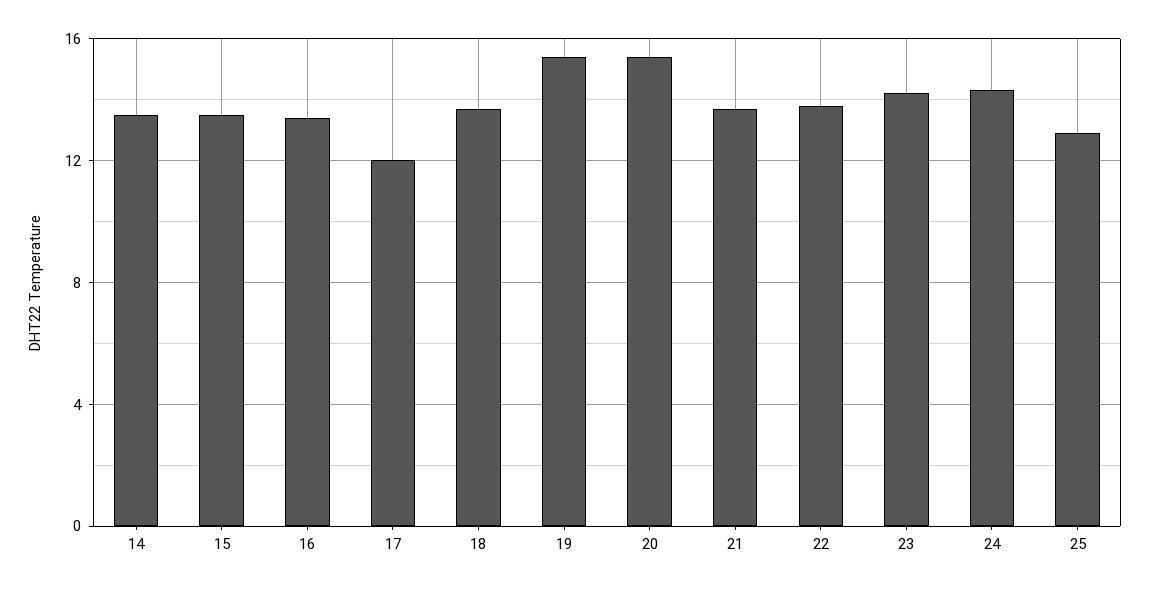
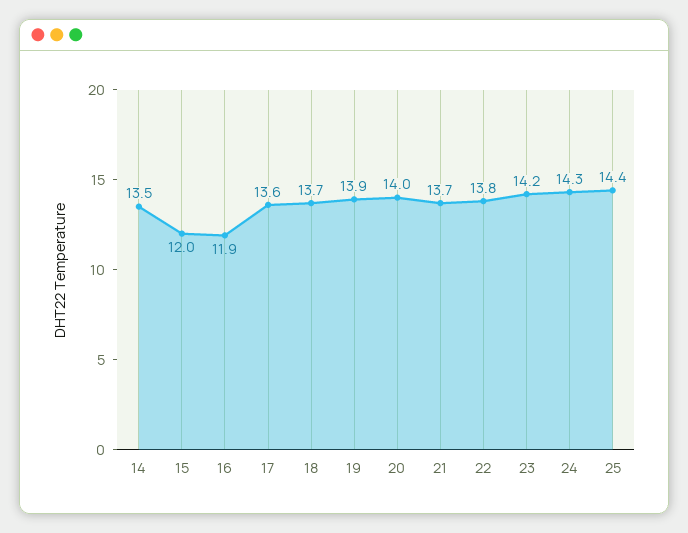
15: 13.5 -> 12
16: 13.5 -> 11.9
17: 12 -> 13.6
19: 15.5 -> 13.9
20: 15.5 -> 14
25: 13 -> 14.4

